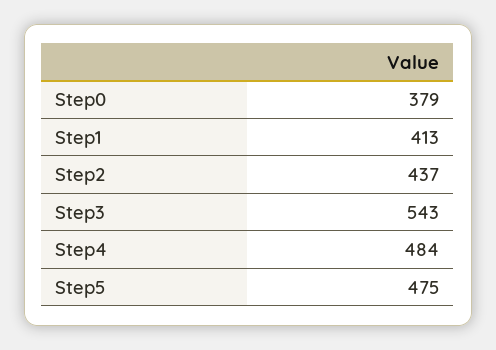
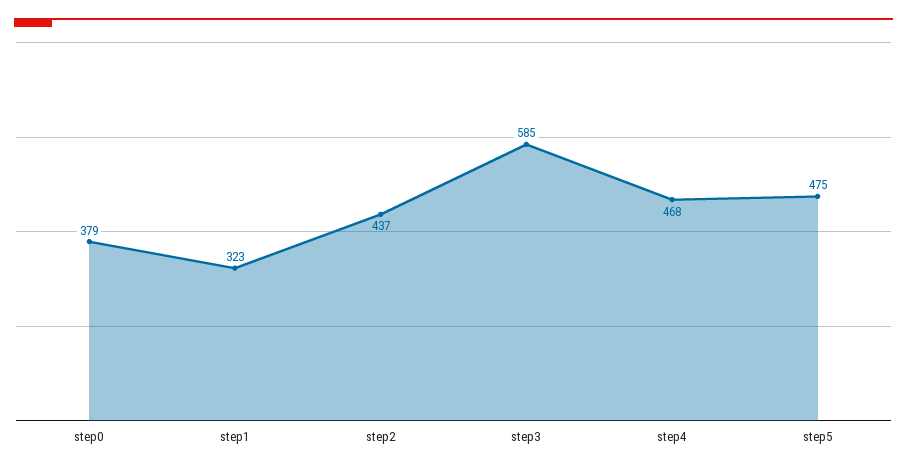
Step1: 413 -> 323
Step3: 543 -> 585
Step4: 484 -> 468

